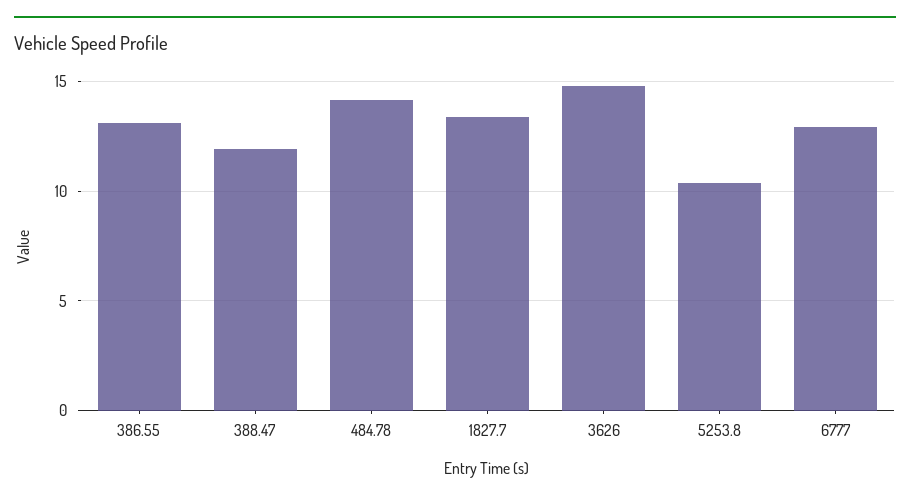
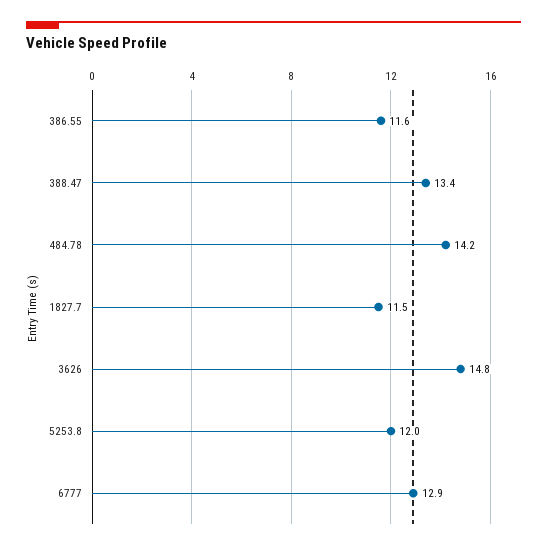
386.55: 13 -> 11.6
388.47: 12 -> 13.4
1827.7: 13.5 -> 11.5
5253.8: 10.5 -> 12

